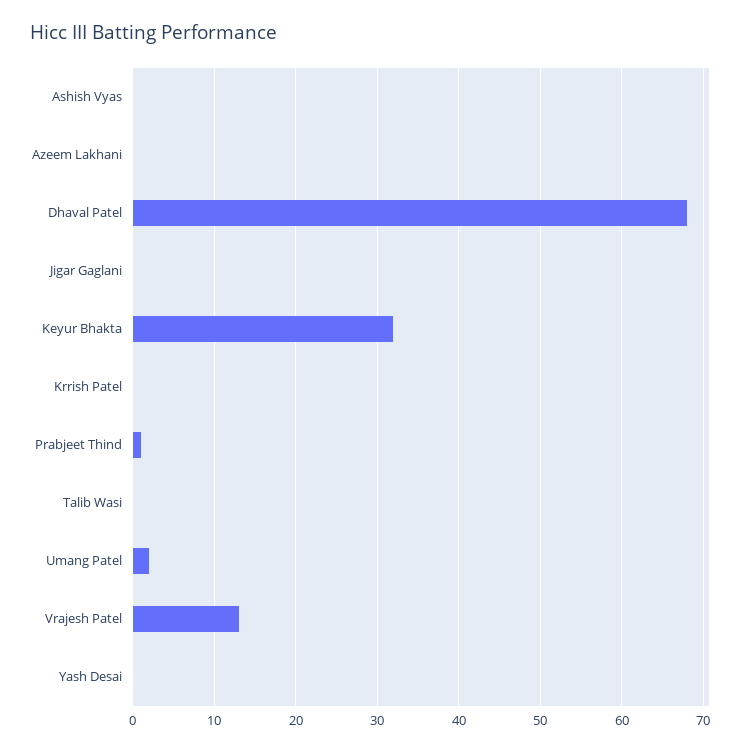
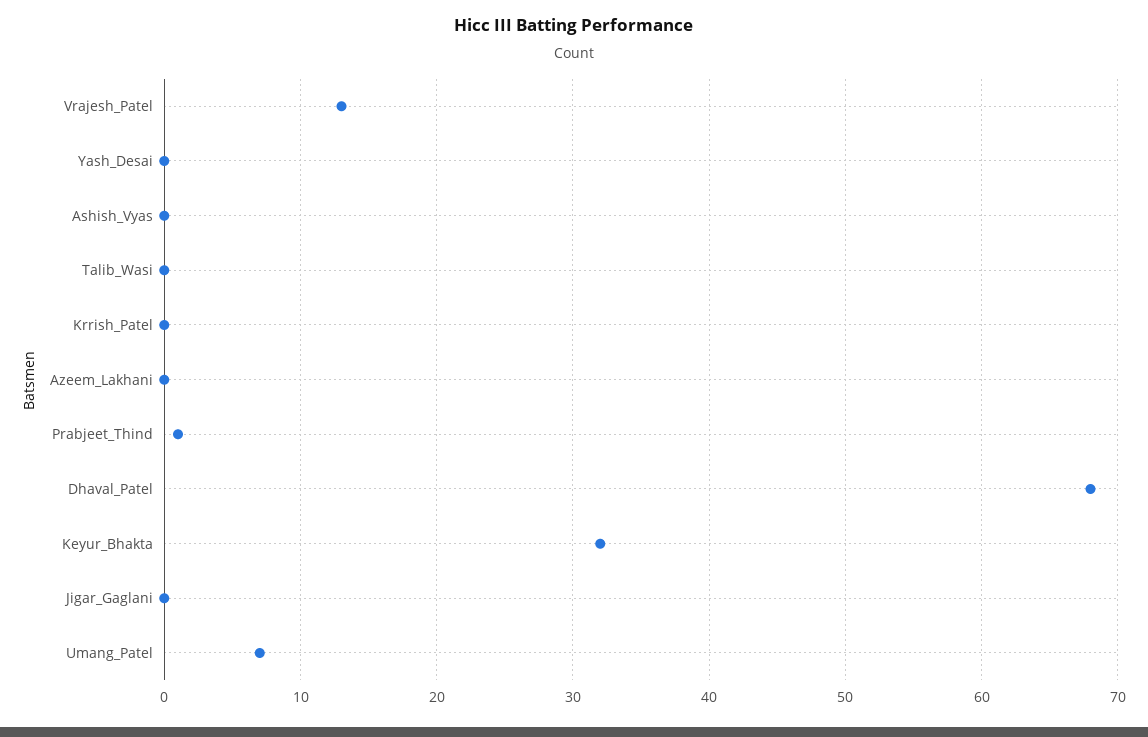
Umang Patel: 2 -> 7

